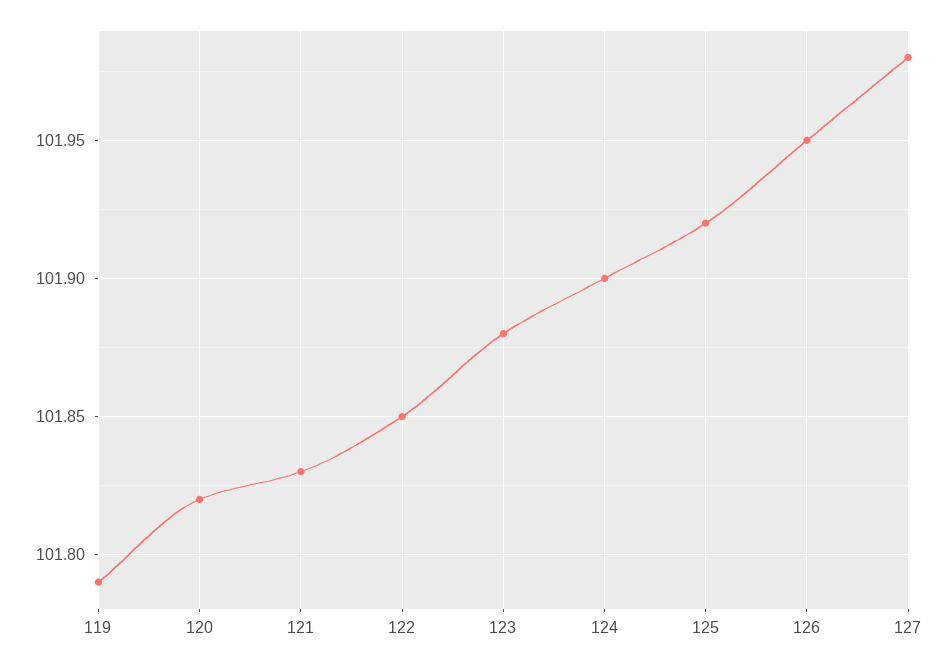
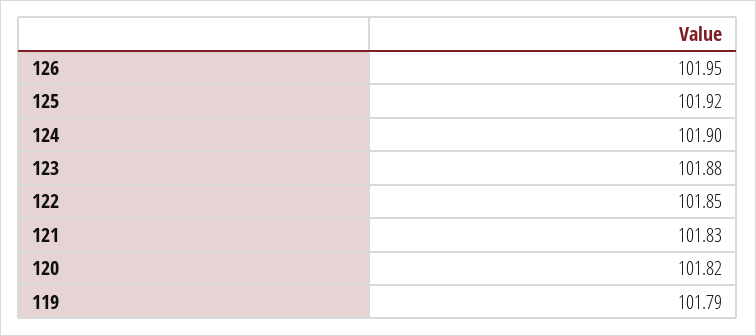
127: 101.98 -> none

